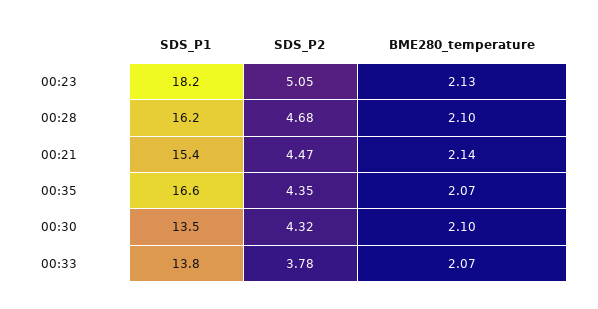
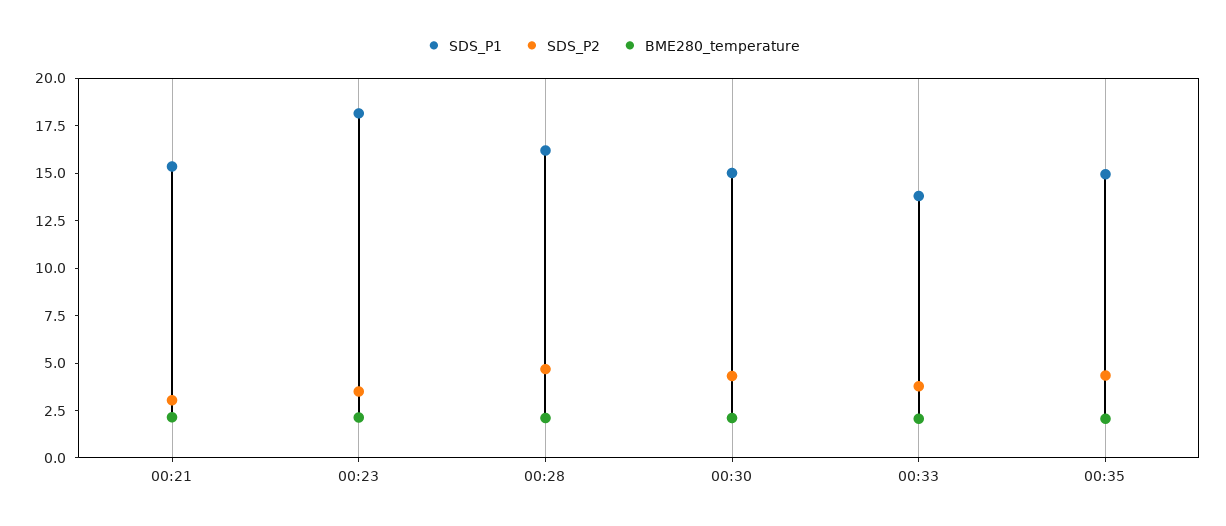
SDS_P2, 00:23: 5.05 -> 3.5
SDS_P2, 00:21: 4.47 -> 3
SDS_P1, 00:35: 16.6 -> 15
SDS_P1, 00:30: 13.5 -> 15

